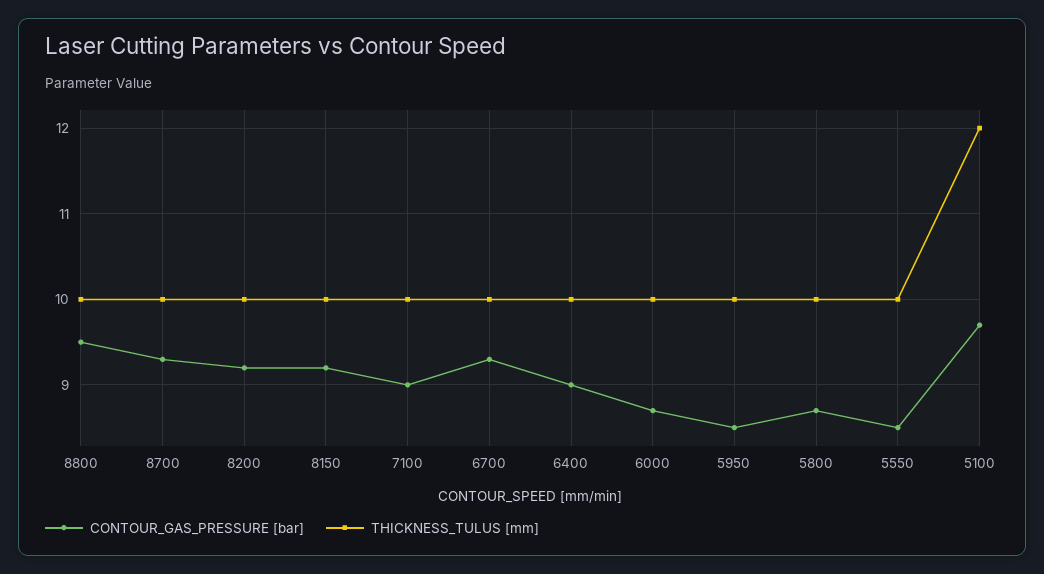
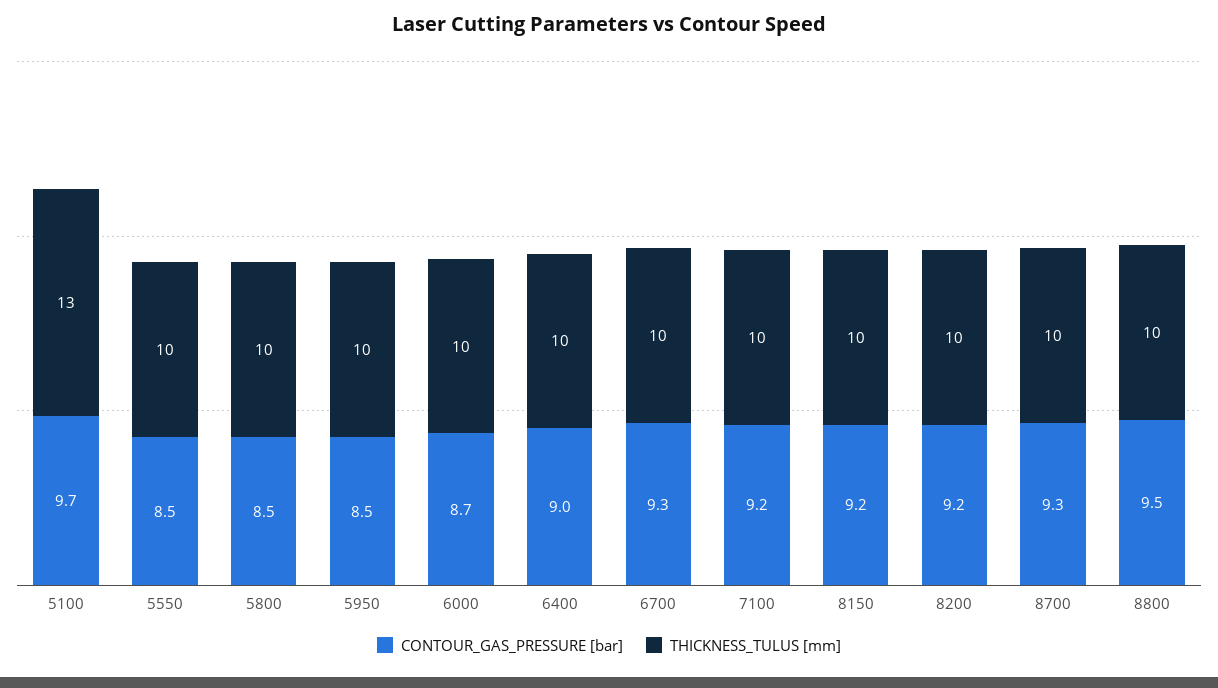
CONTOUR_GAS_PRESSURE [bar], 7100: 9 -> 9.2
CONTOUR_GAS_PRESSURE [bar], 5800: 8.7 -> 8.5
THICKNESS_TULUS [mm], 5100: 12 -> 13

